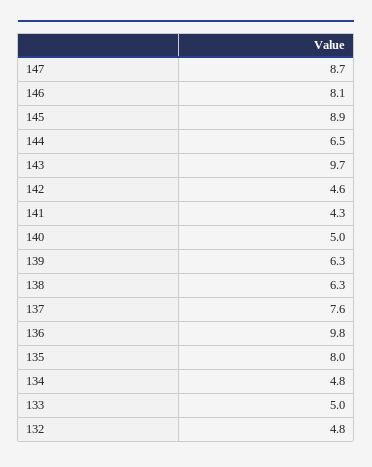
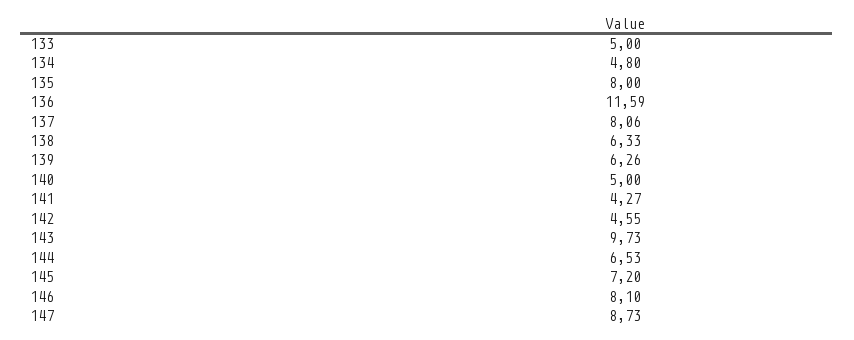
145: 8.9 -> 7.2
137: 7.6 -> 8.06
136: 9.8 -> 11.59
132: 4.8 -> none

